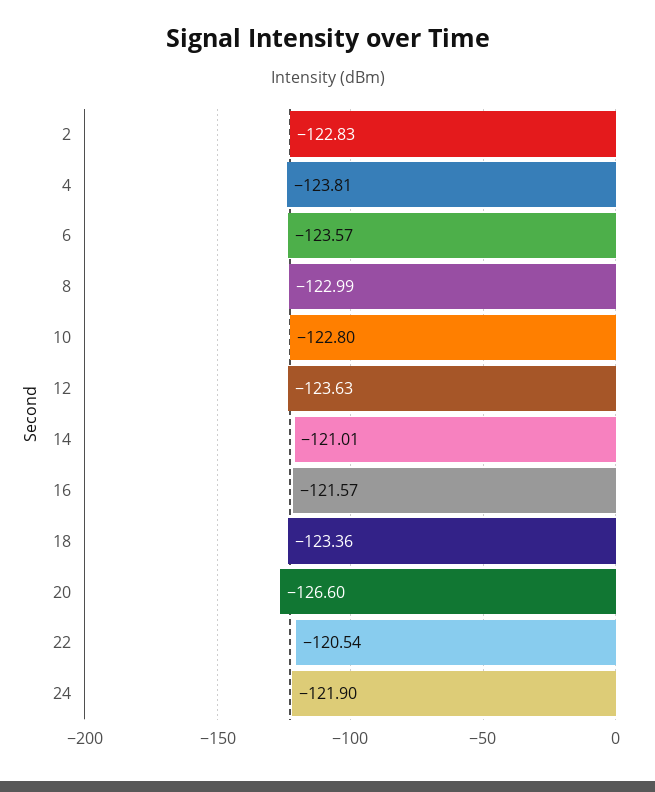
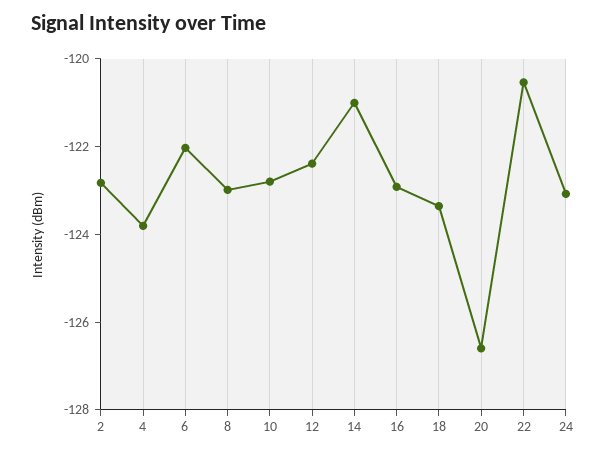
6: -123.57 -> -122
12: -123.63 -> -122.5
16: -121.57 -> -123
24: -121.9 -> -123

